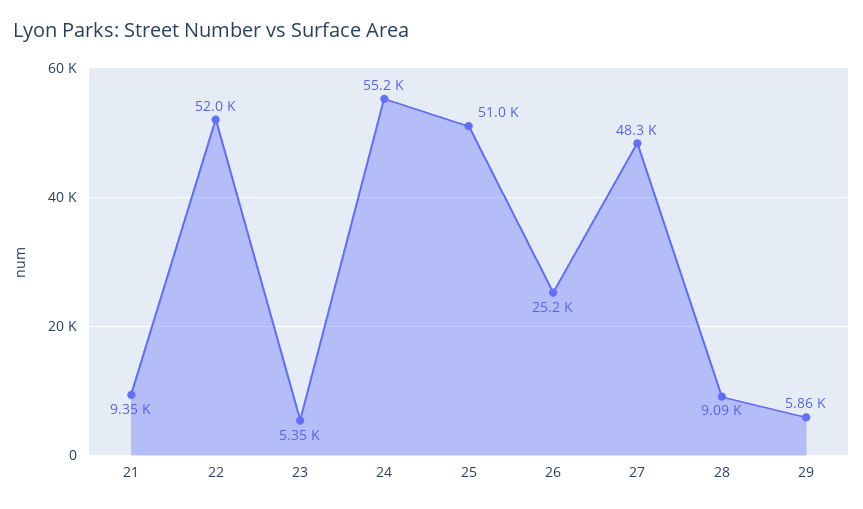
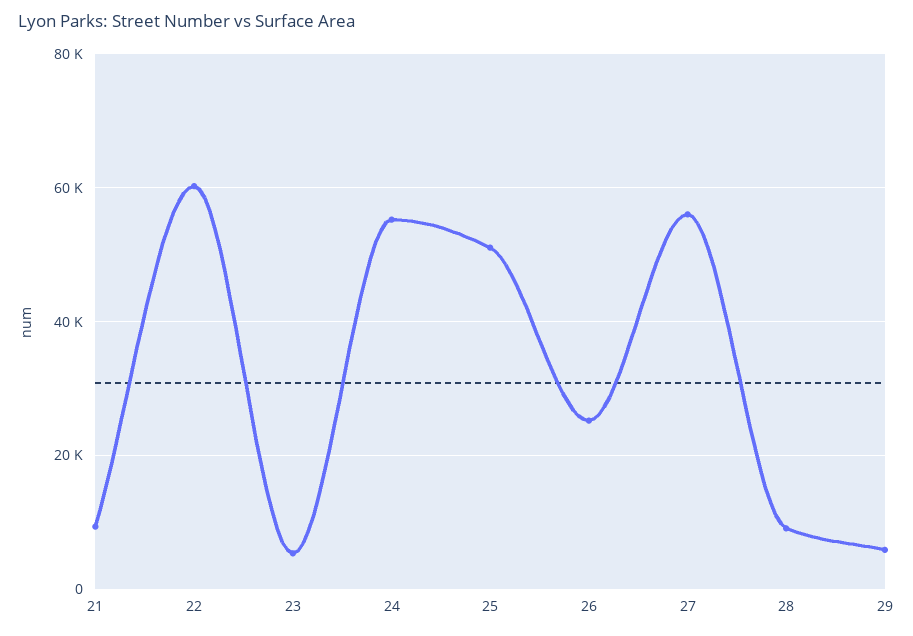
22: 52000 -> 60000
27: 48300 -> 56000

